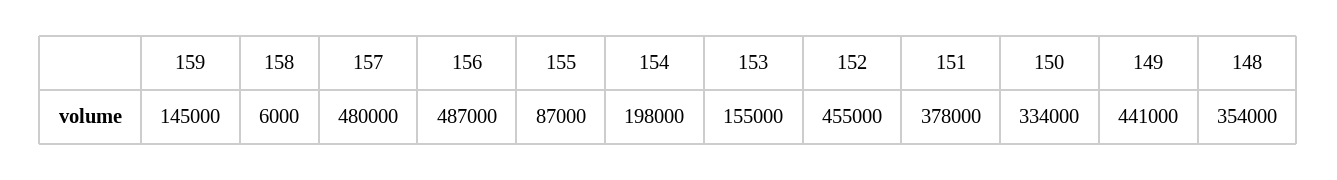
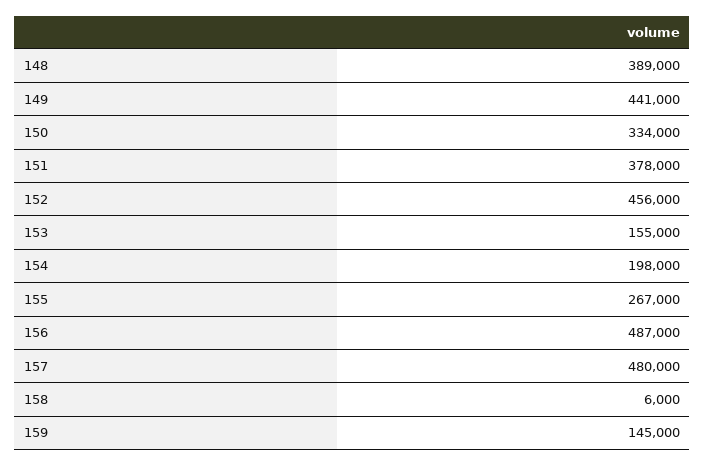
155: 87000 -> 267000
152: 455000 -> 456000
148: 354000 -> 389000

